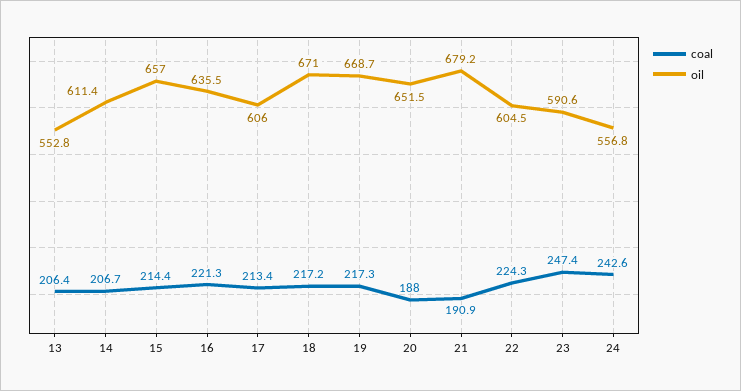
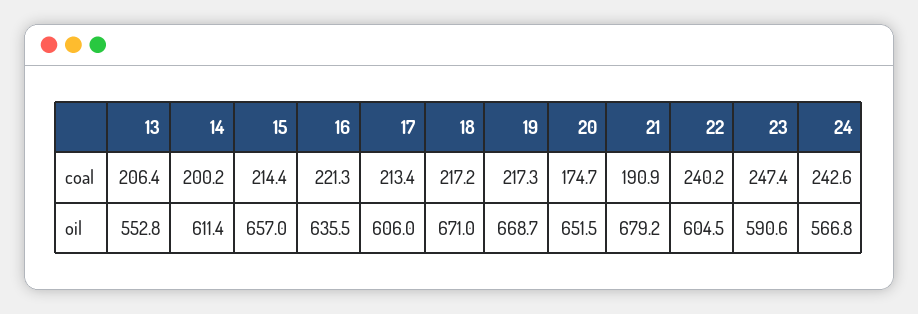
coal, 14: 206.7 -> 200.2
coal, 20: 188 -> 174.7
coal, 22: 224.3 -> 240.2
oil, 24: 556.8 -> 566.8

